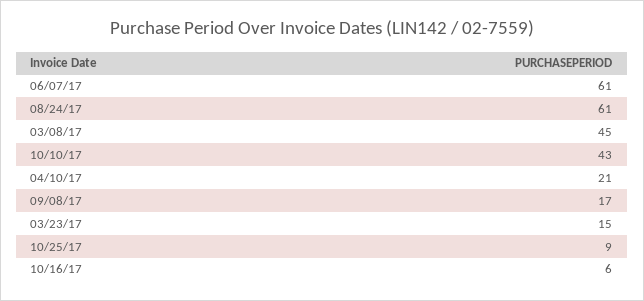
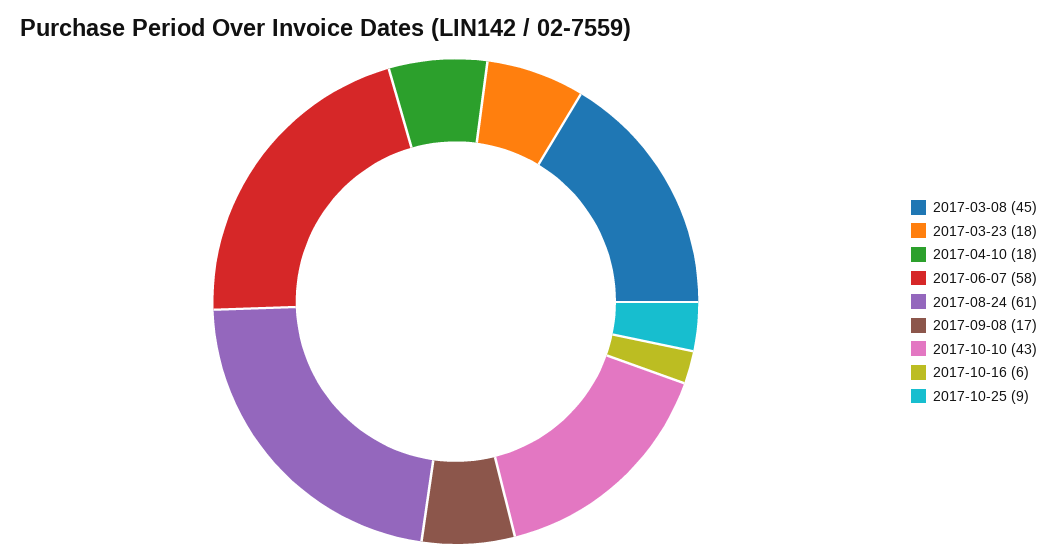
06/07/17: 61 -> 58
04/10/17: 21 -> 18
03/23/17: 15 -> 18

